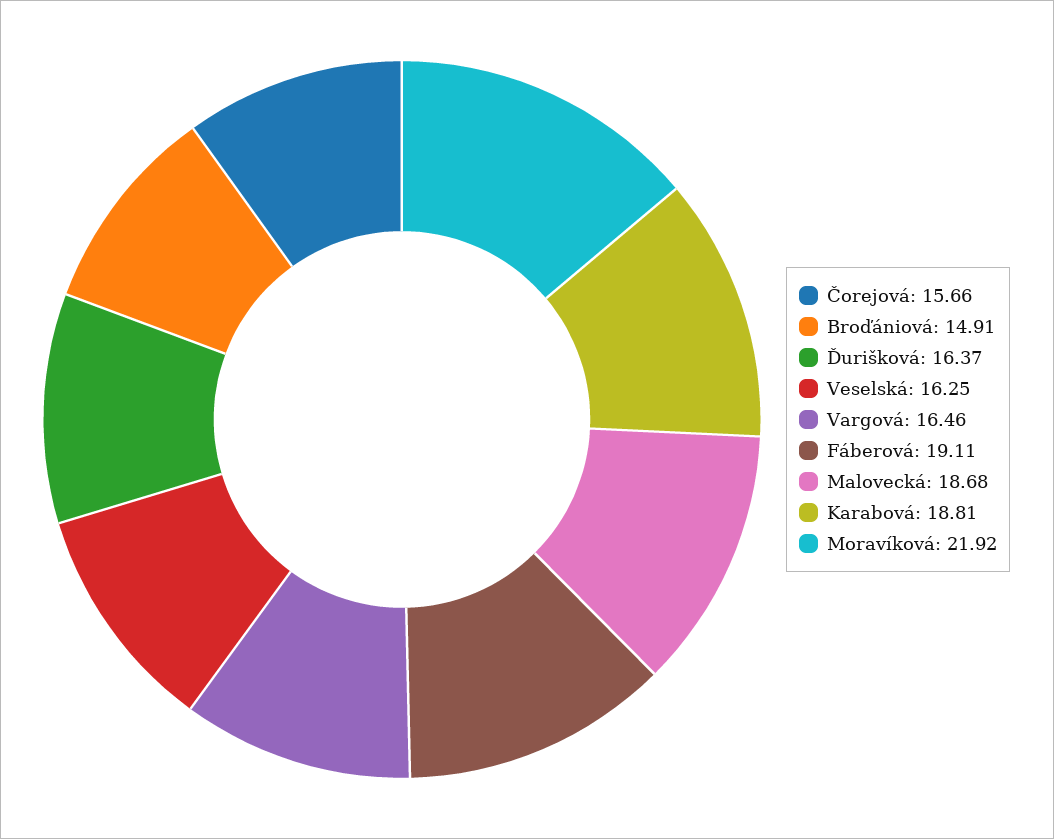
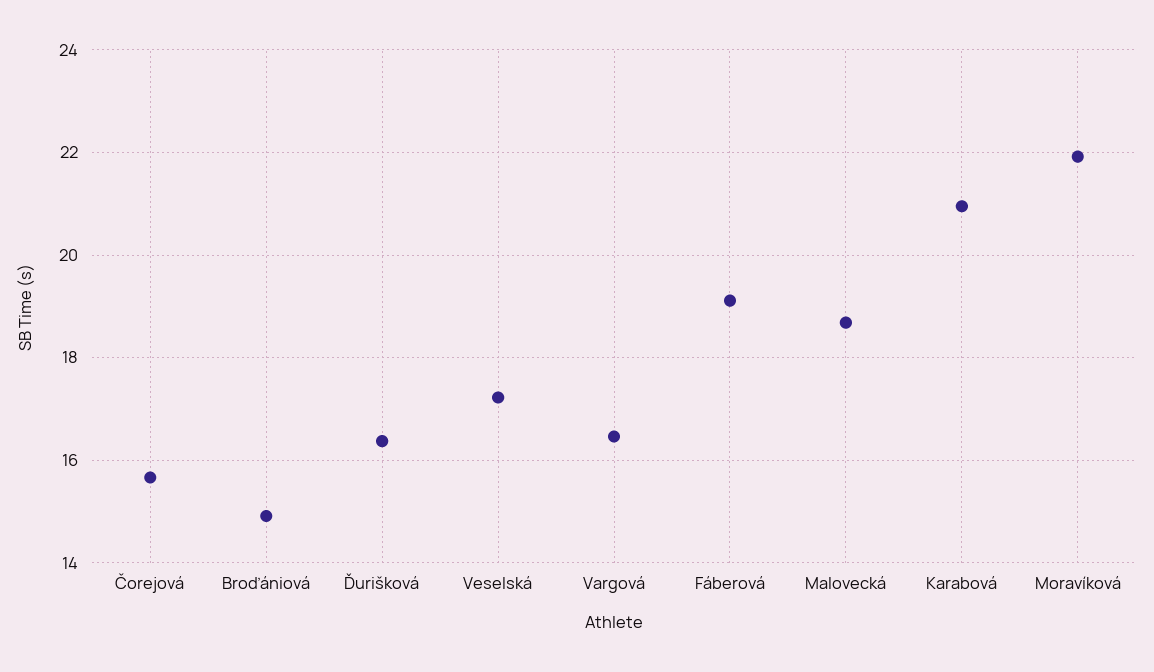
Veselská: 16.25 -> 17.2
Karabová: 18.81 -> 21

